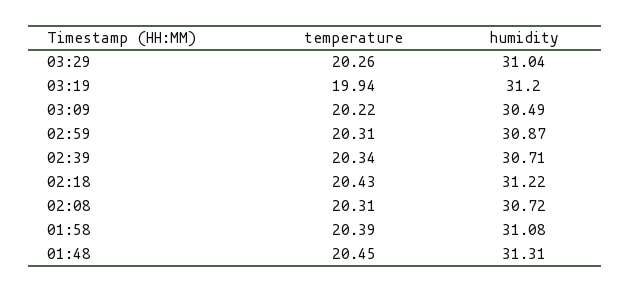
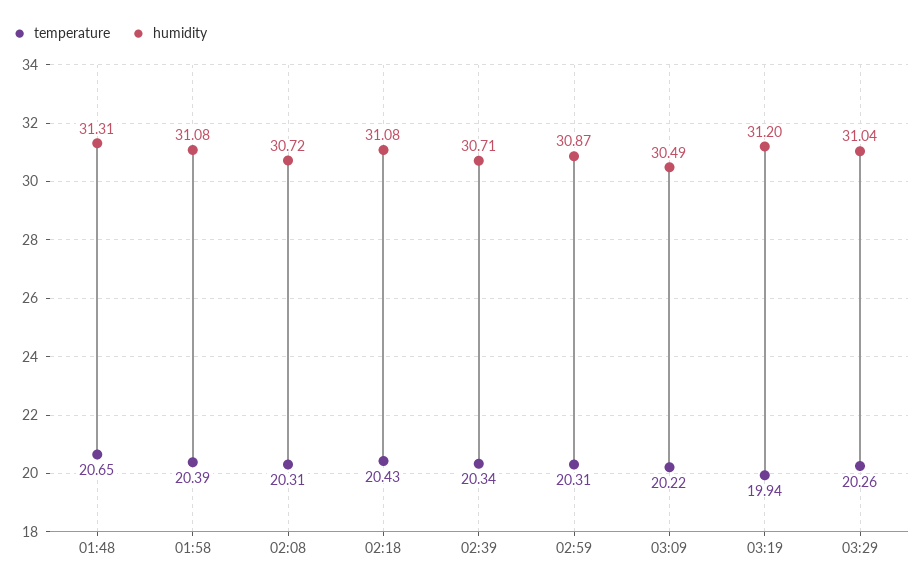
humidity, 02:18: 31.22 -> 31.08
temperature, 01:48: 20.45 -> 20.65

